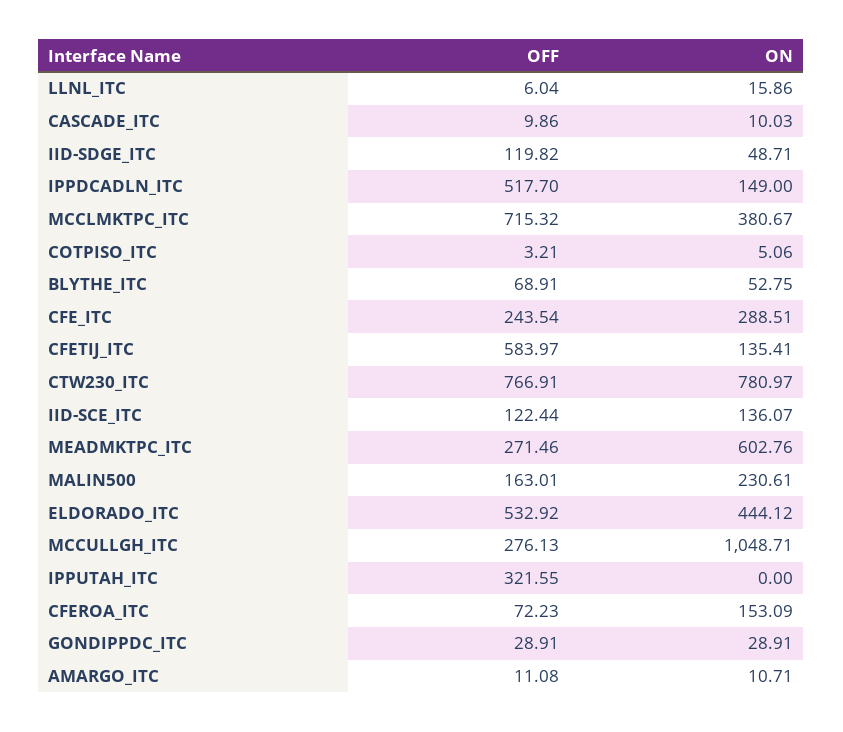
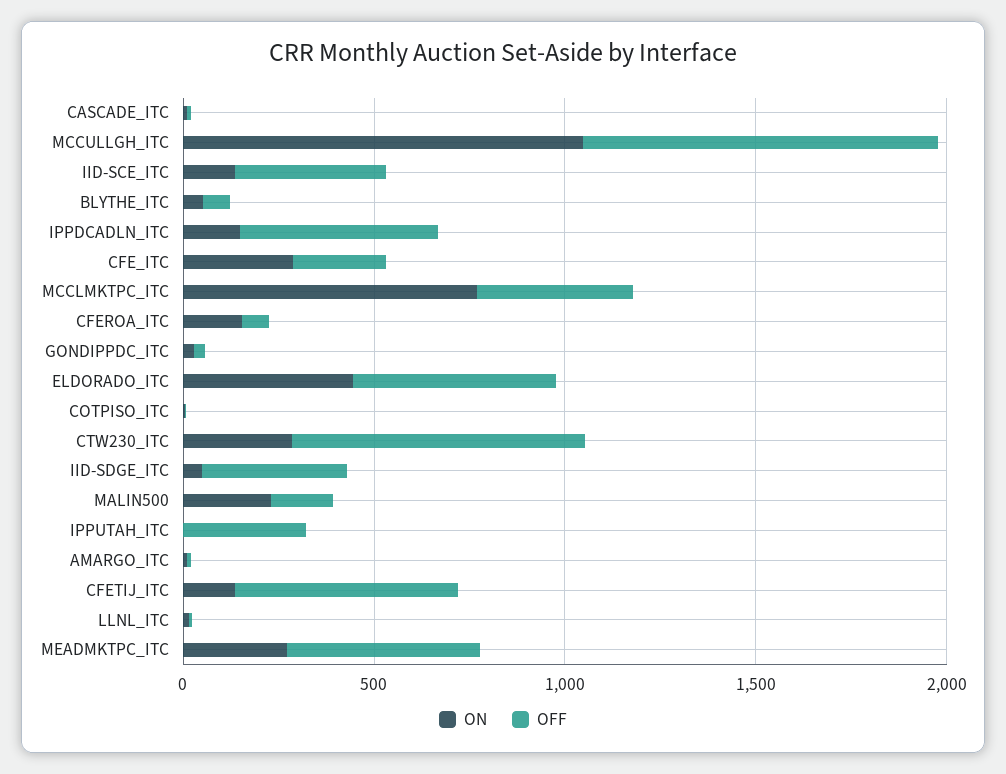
OFF, IID-SDGE_ITC: 119.82 -> 400
OFF, MCCLMKTPC_ITC: 715.32 -> 400
ON, MCCLMKTPC_ITC: 380.67 -> 800
ON, CTW230_ITC: 780.97 -> 300
OFF, IID-SCE_ITC: 122.44 -> 400
OFF, MEADMKTPC_ITC: 271.46 -> 500
ON, MEADMKTPC_ITC: 602.76 -> 300
OFF, MCCULLGH_ITC: 276.13 -> 900

